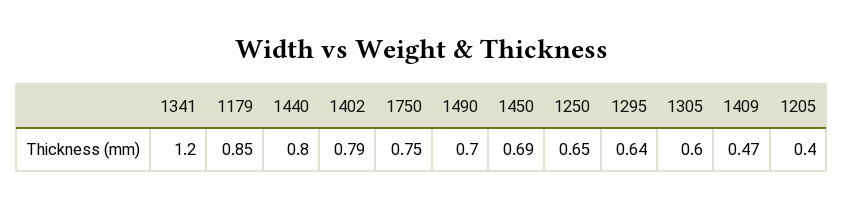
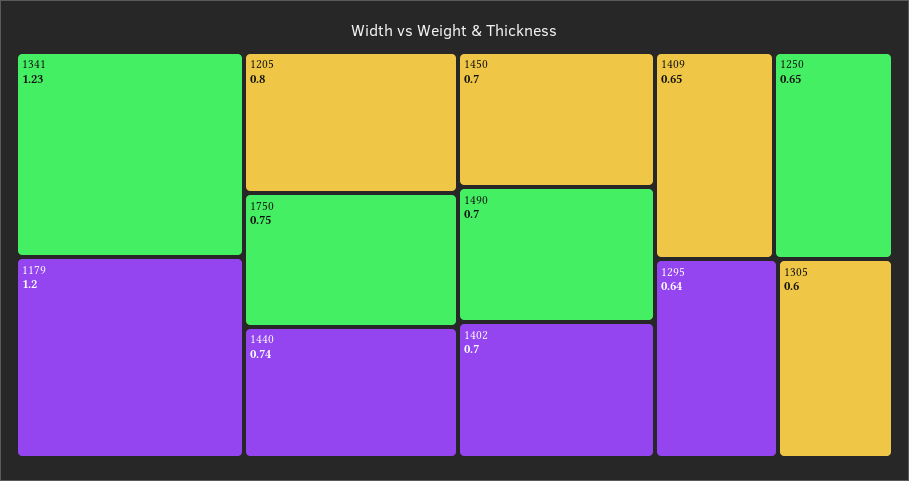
1341: 1.2 -> 1.23
1179: 0.85 -> 1.2
1440: 0.8 -> 0.74
1402: 0.79 -> 0.7
1450: 0.69 -> 0.7
1409: 0.47 -> 0.65
1205: 0.4 -> 0.8

